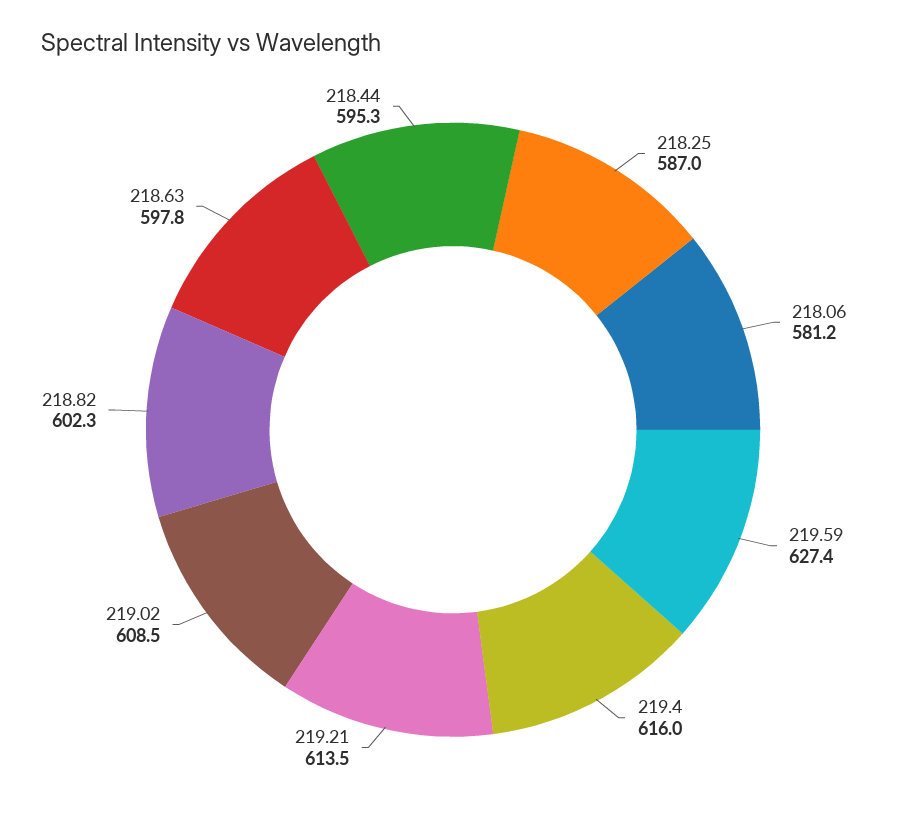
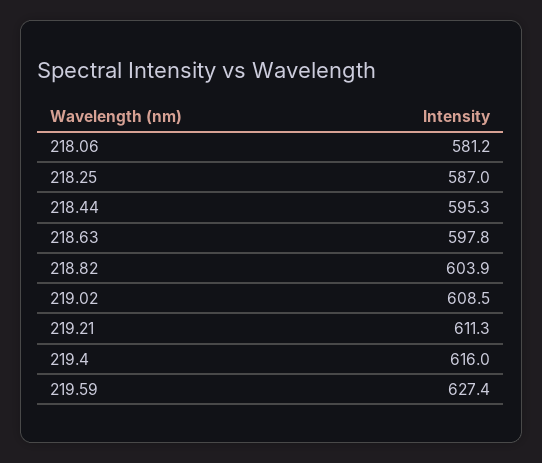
219.21: 613.5 -> 611.3
218.82: 602.3 -> 603.9

